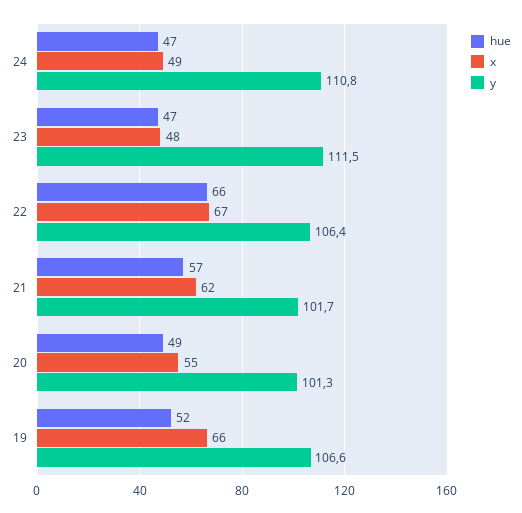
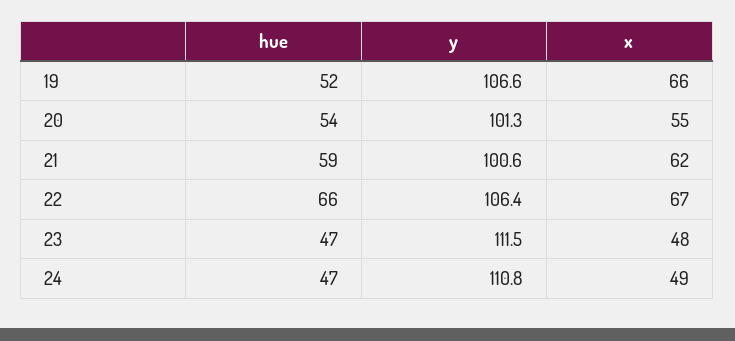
hue, 21: 57 -> 59
y, 21: 101.7 -> 100.6
hue, 20: 49 -> 54

